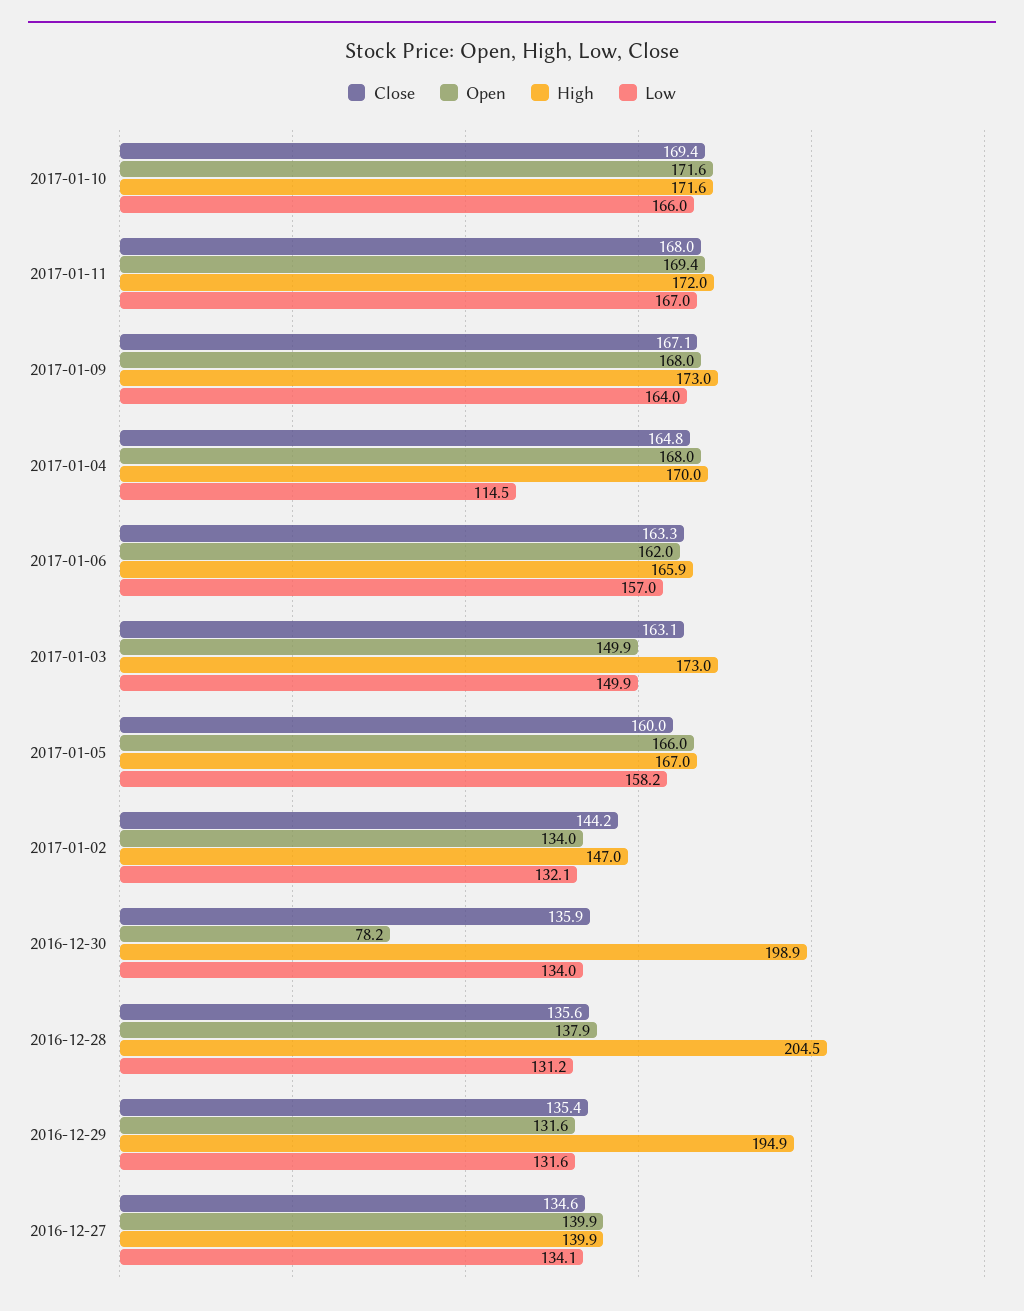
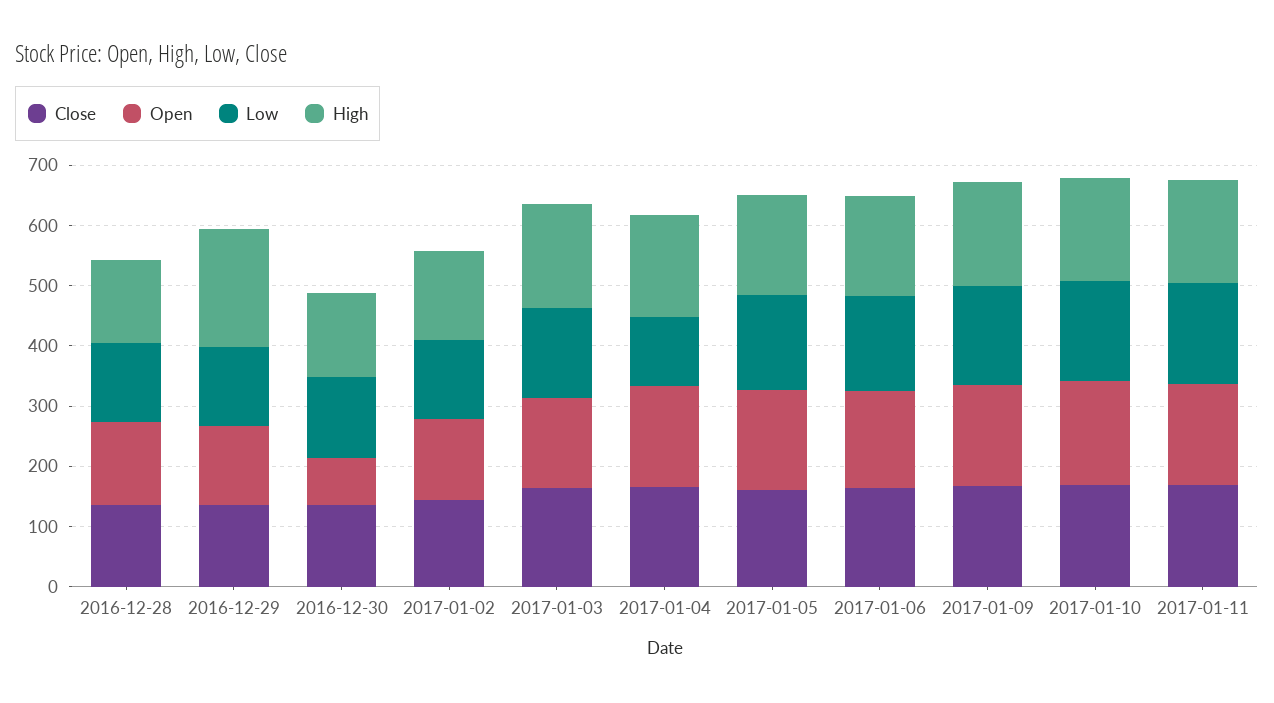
High, 2016-12-30: 198.9 -> 140
High, 2016-12-28: 204.5 -> 140
Close, 2016-12-27: 134.6 -> none
Open, 2016-12-27: 139.9 -> none
High, 2016-12-27: 139.9 -> none
Low, 2016-12-27: 134.1 -> none

